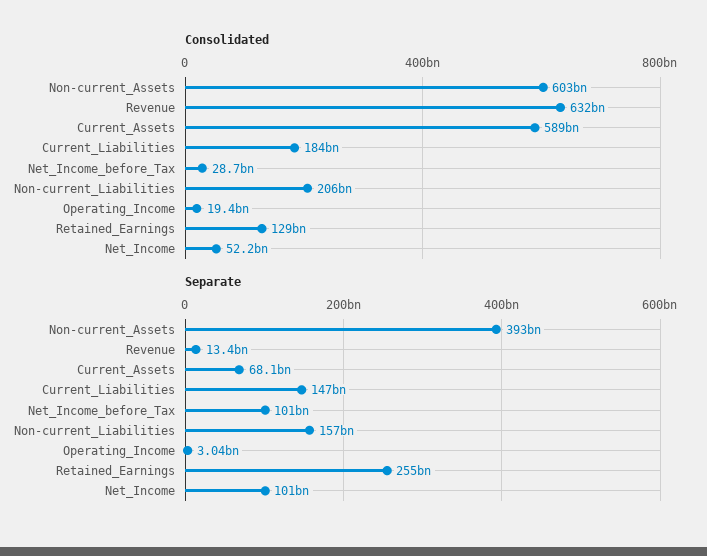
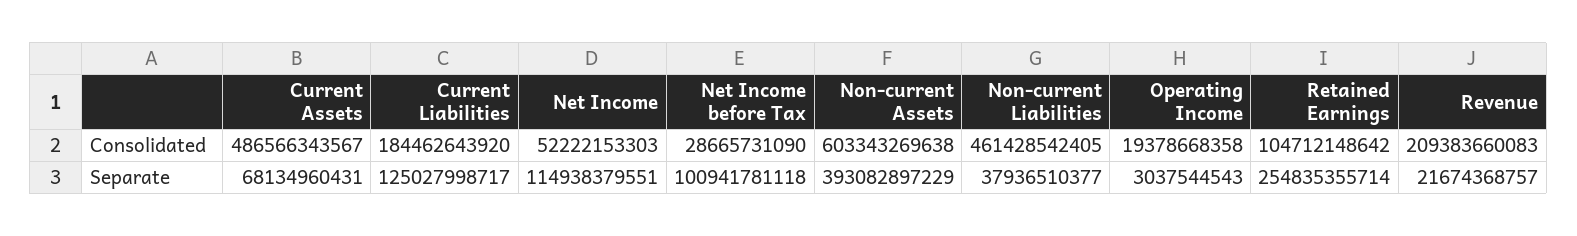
Consolidated, Revenue: 632000000000 -> 209383660083
Consolidated, Current_Assets: 589000000000 -> 486566343567
Consolidated, Non-current_Liabilities: 206000000000 -> 461428542405
Consolidated, Retained_Earnings: 129000000000 -> 104712148642
Separate, Revenue: 13400000000 -> 21674368757
Separate, Current_Liabilities: 147000000000 -> 125027998717
Separate, Non-current_Liabilities: 157000000000 -> 37936510377
Separate, Net_Income: 101000000000 -> 114938379551

